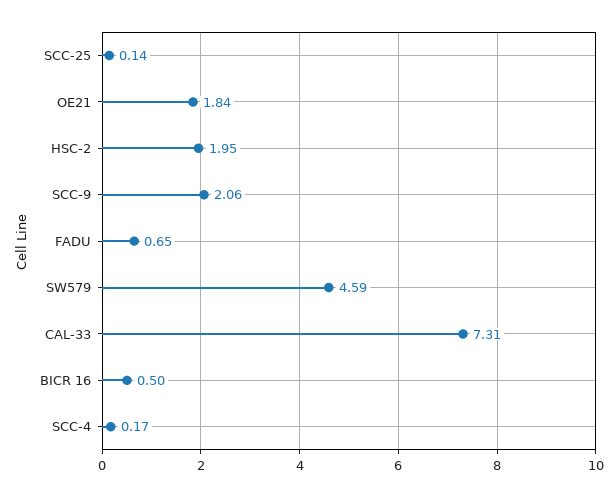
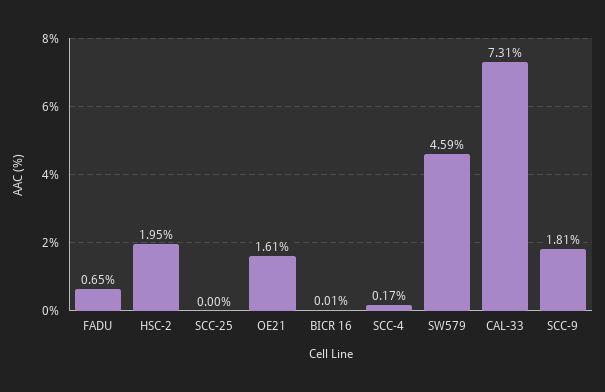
SCC-25: 0.14 -> 0
OE21: 1.84 -> 1.61
SCC-9: 2.06 -> 1.81
BICR 16: 0.5 -> 0.01

